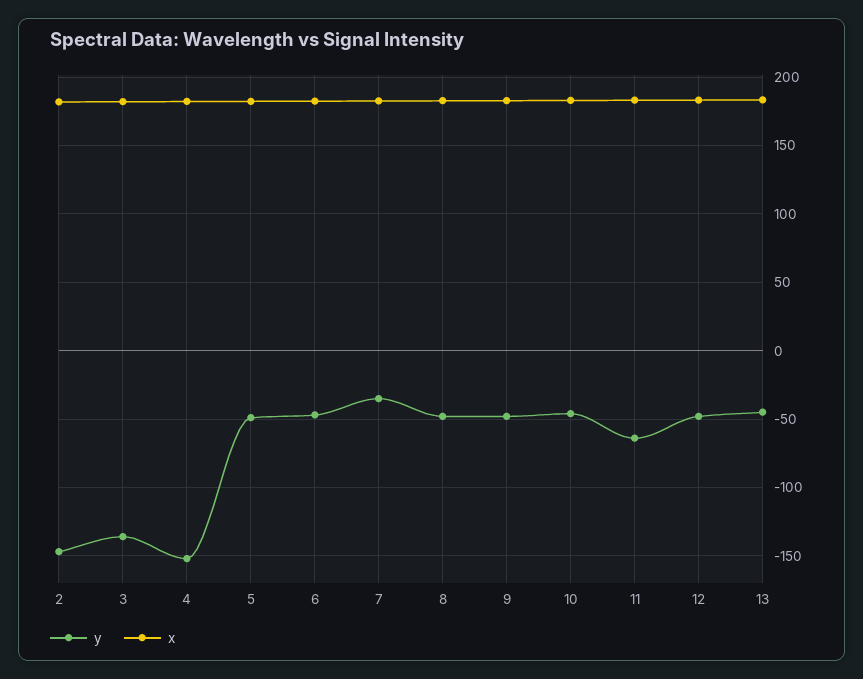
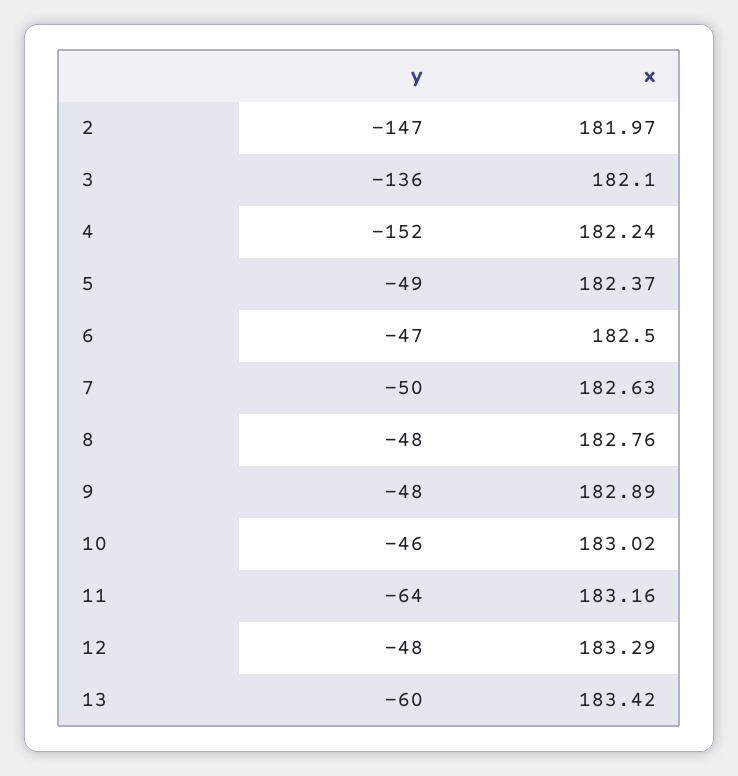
y, 7: -35 -> -50
y, 13: -45 -> -60

